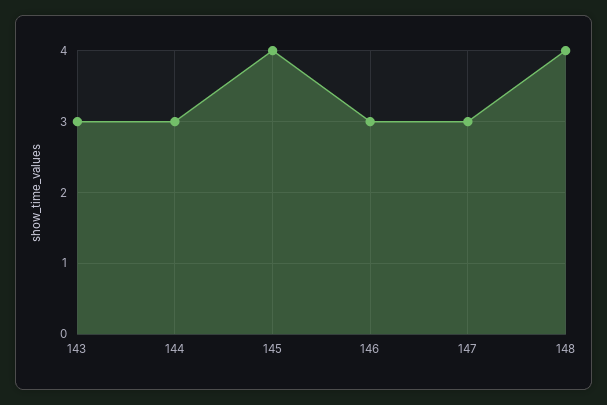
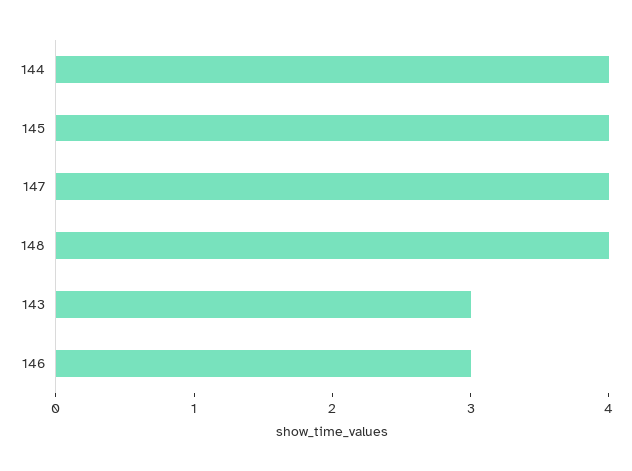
144: 3 -> 4
147: 3 -> 4

